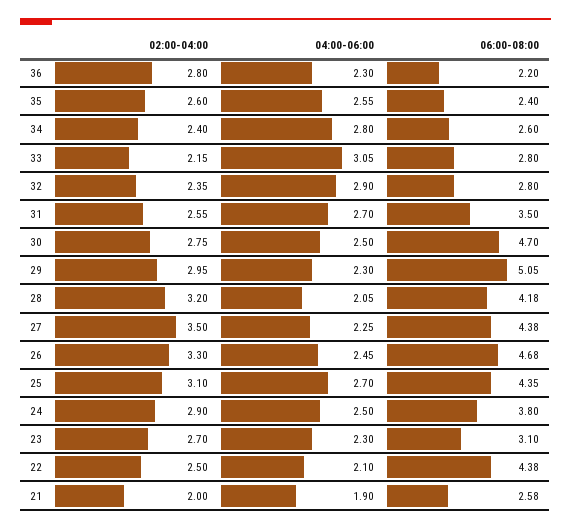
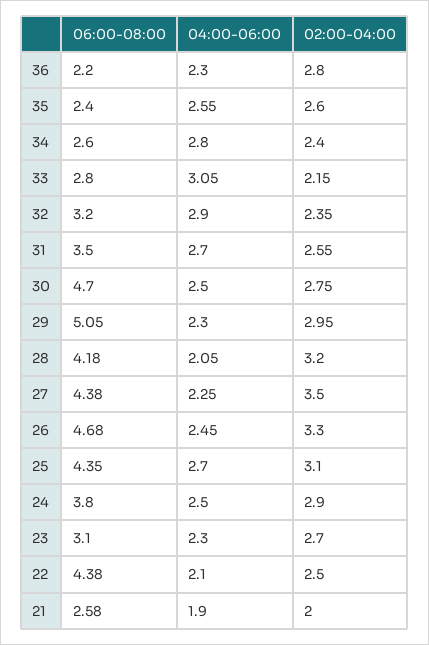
06:00-08:00, 32: 2.8 -> 3.2

